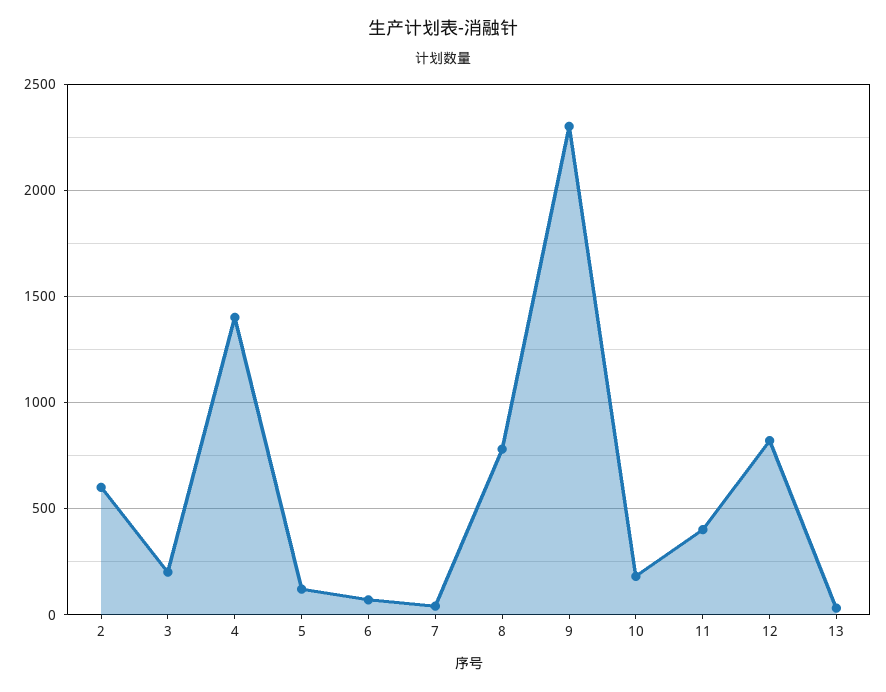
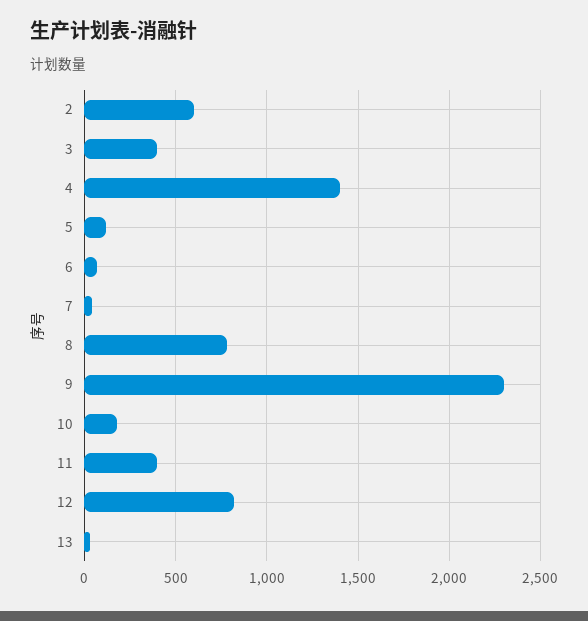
3: 200 -> 400

